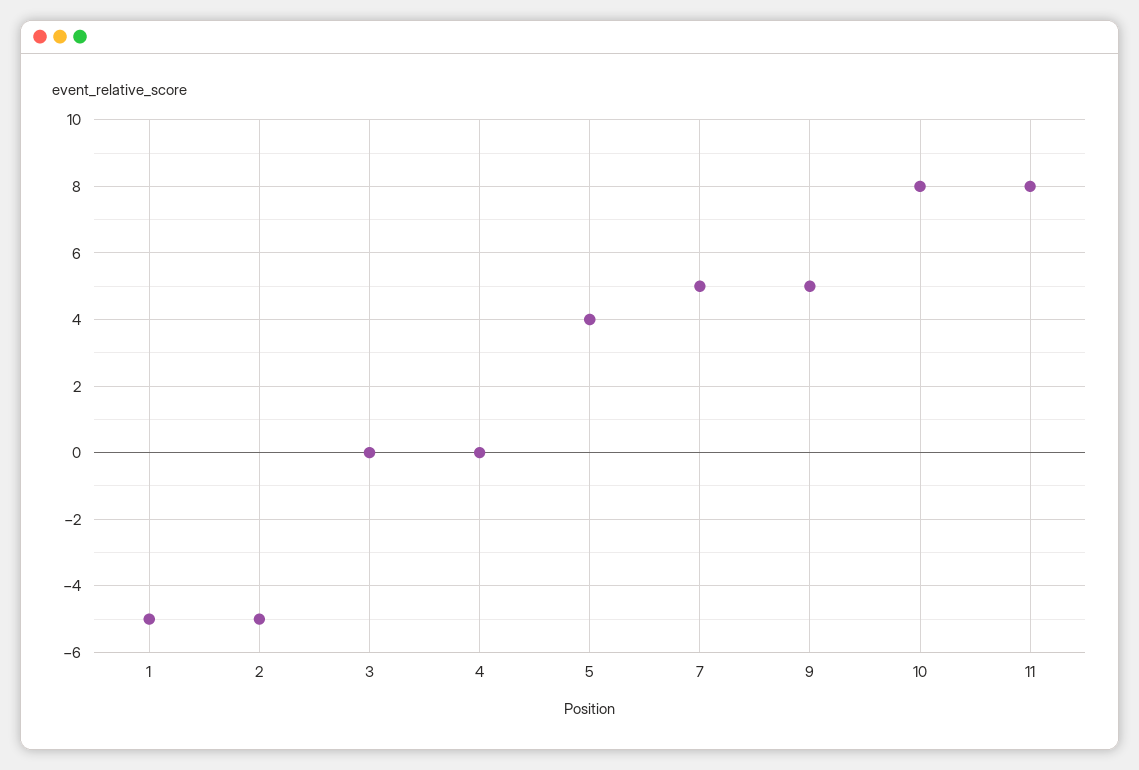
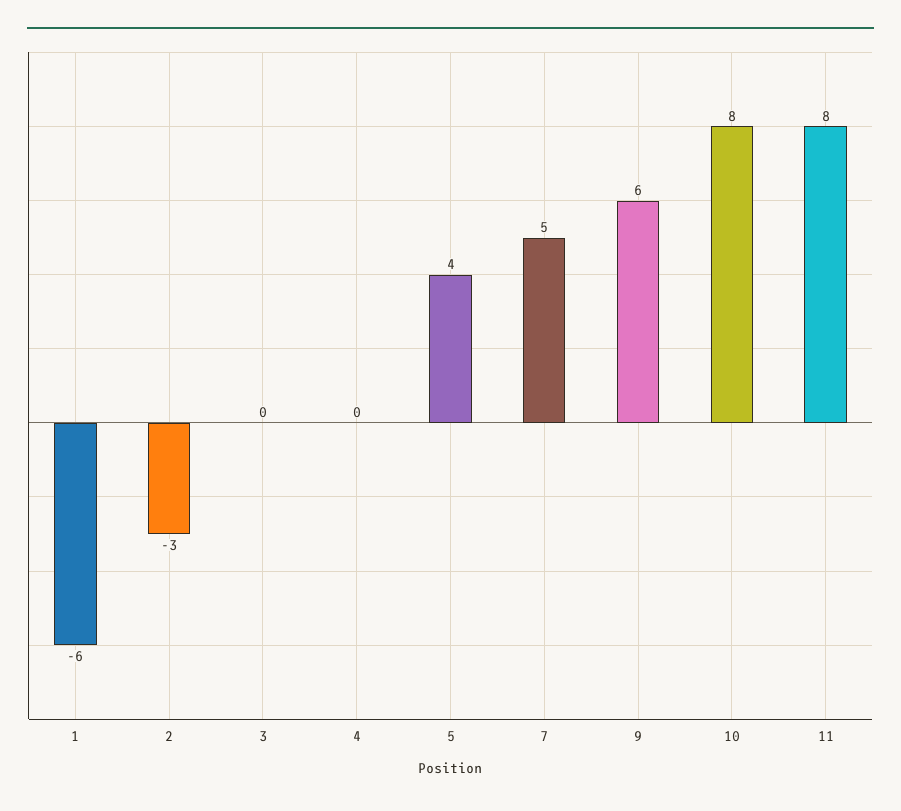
1: -5 -> -6
2: -5 -> -3
9: 5 -> 6

